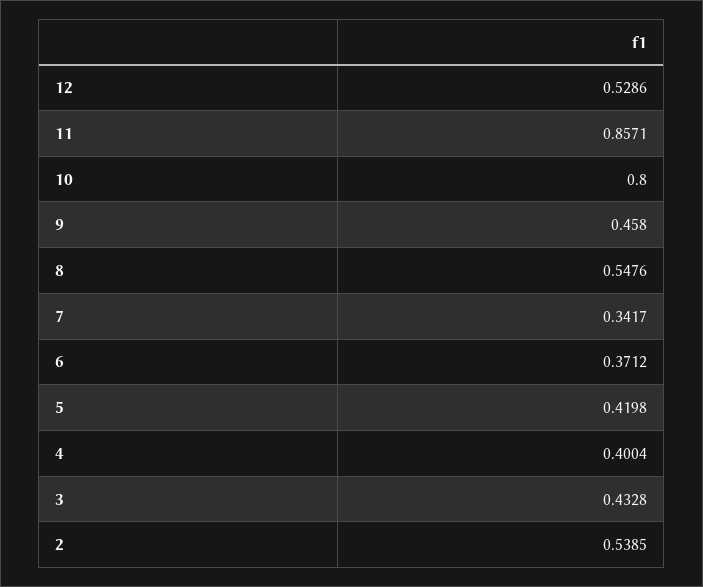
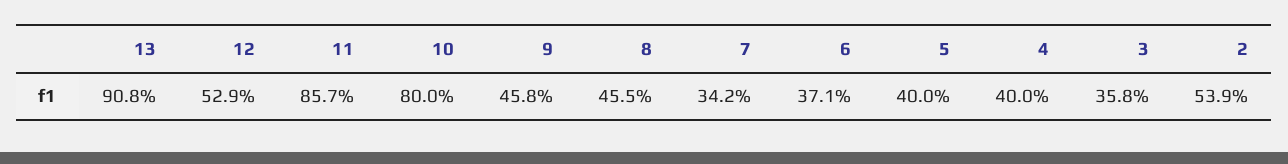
8: 0.5476 -> 0.455
5: 0.4198 -> 0.4
3: 0.4328 -> 0.358
13: none -> 0.908

